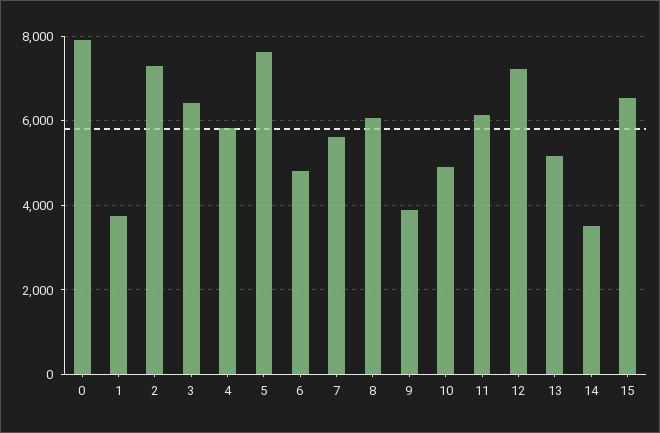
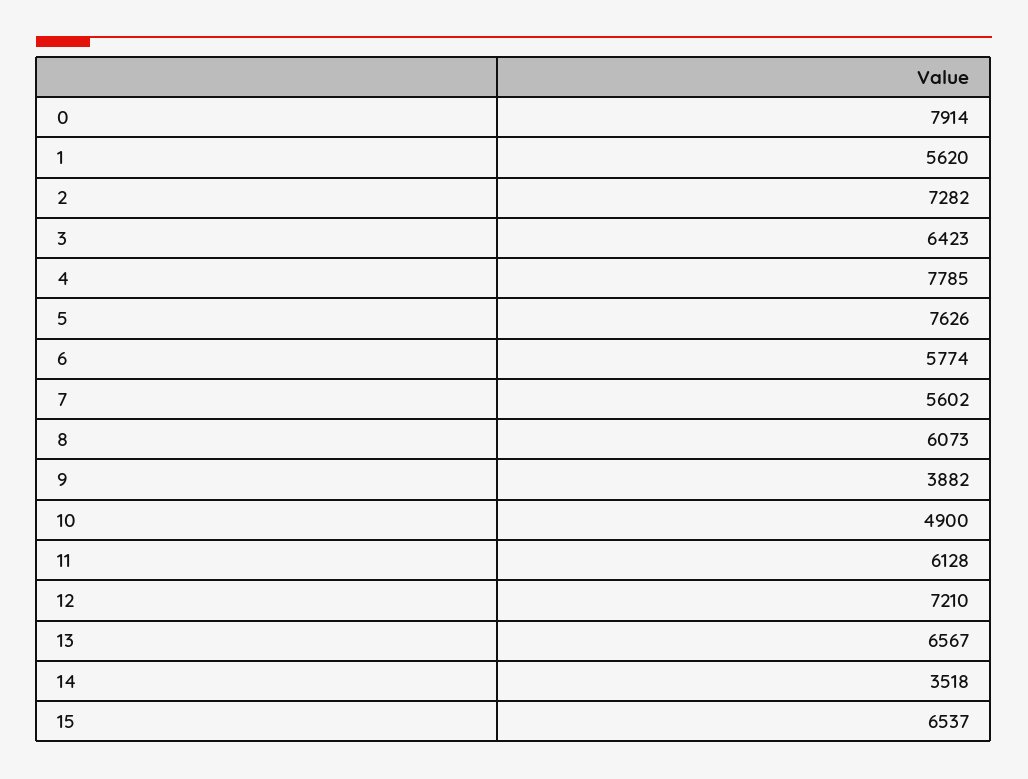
1: 3800 -> 5620
4: 5800 -> 7785
6: 4800 -> 5774
13: 5200 -> 6567

